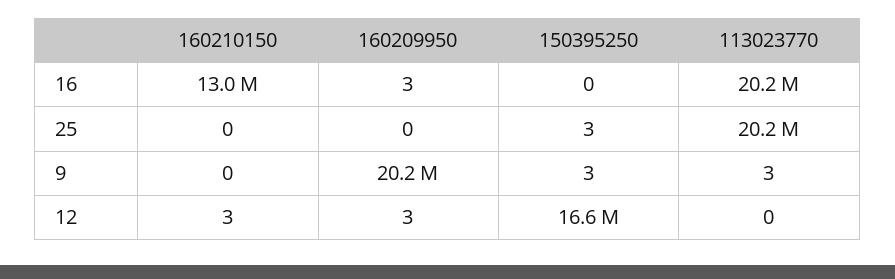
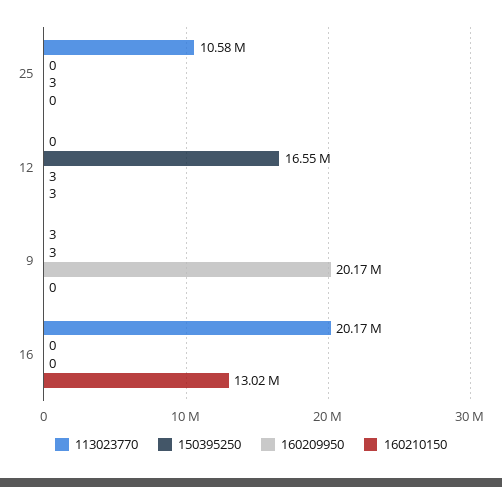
160209950, 16: 3 -> 0
160209950, 25: 0 -> 3
150395250, 25: 3 -> 0
113023770, 25: 20200000 -> 10580000

